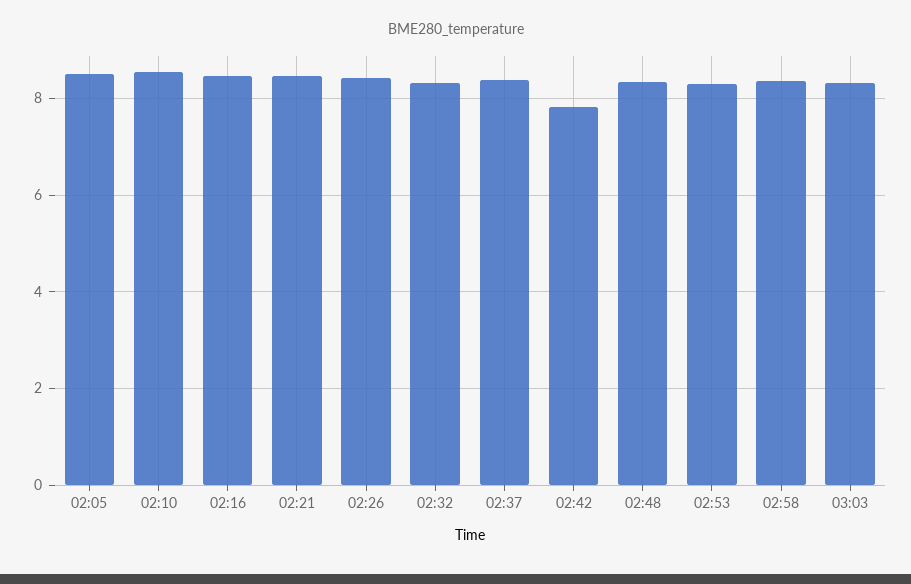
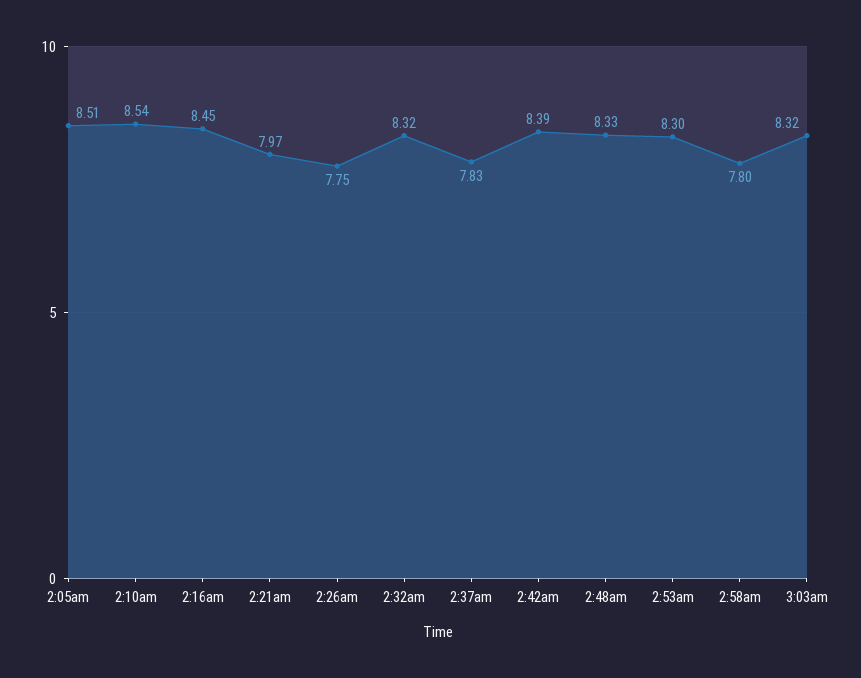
02:21: 8.4 -> 7.97
02:26: 8.4 -> 7.75
02:37: 8.4 -> 7.83
02:42: 7.8 -> 8.39
02:58: 8.4 -> 7.8

